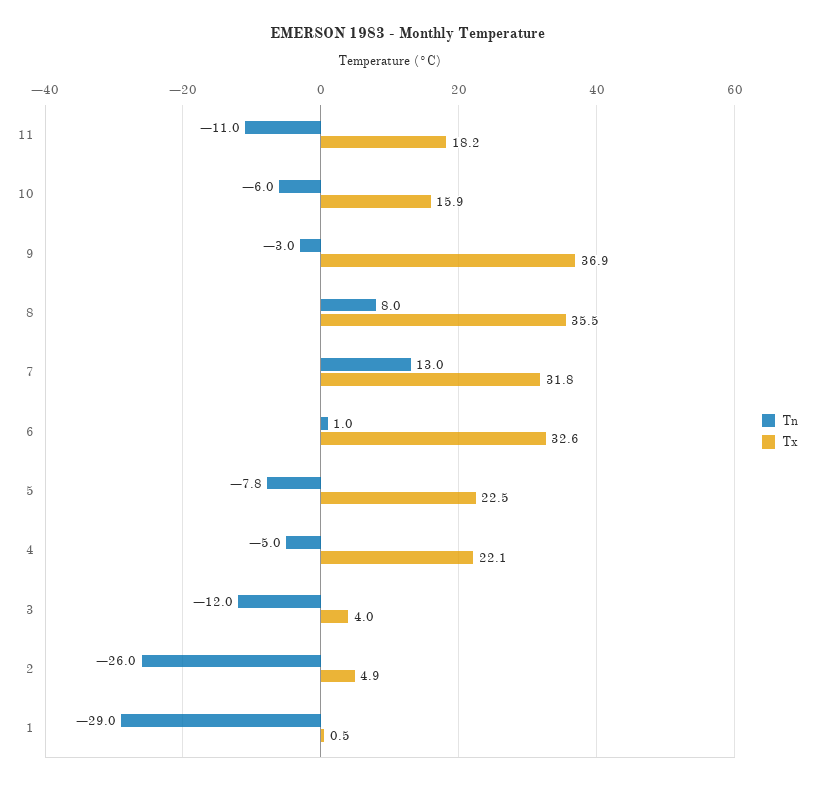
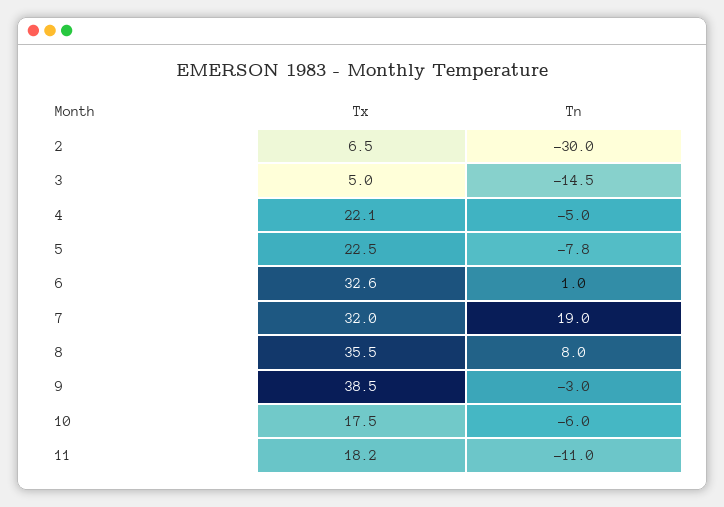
Tx, 10: 15.9 -> 17.5
Tx, 9: 36.9 -> 38.5
Tn, 7: 13 -> 19
Tx, 7: 31.8 -> 32
Tn, 3: -12 -> -14.5
Tx, 3: 4 -> 5
Tn, 2: -26 -> -30
Tx, 2: 4.9 -> 6.5
Tn, 1: -29 -> none
Tx, 1: 0.5 -> none

